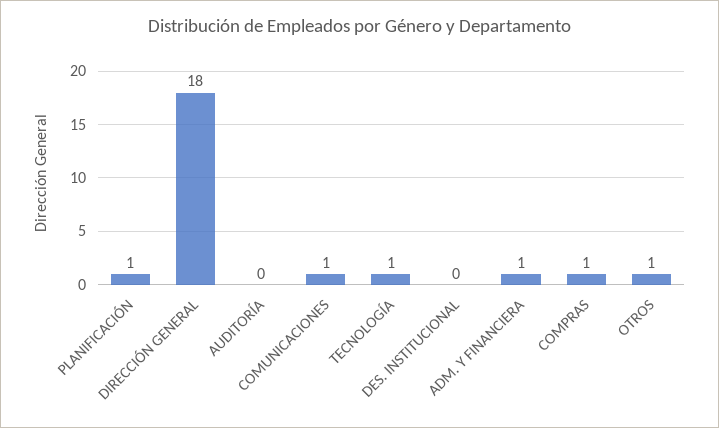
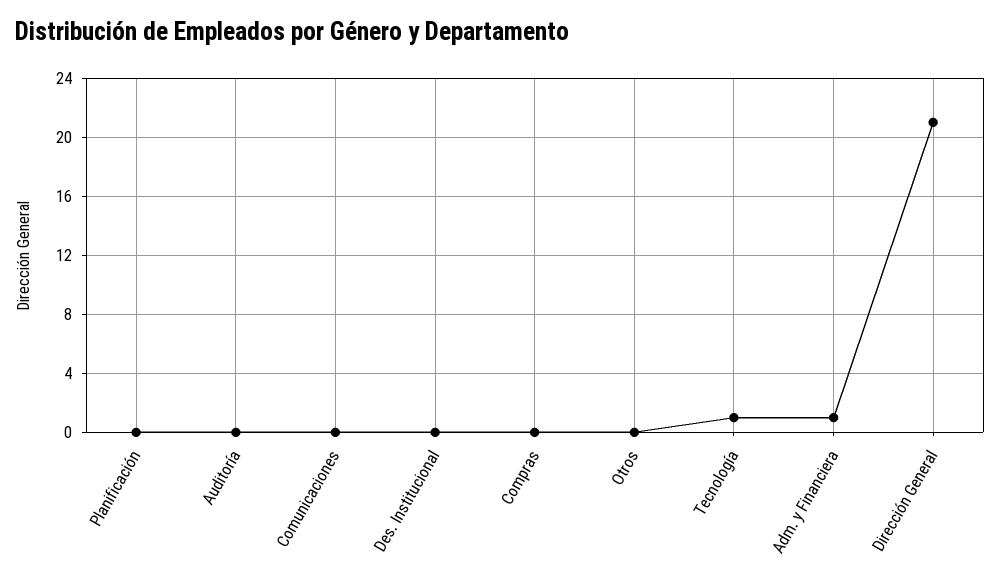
PLANIFICACIÓN: 1 -> 0
DIRECCIÓN GENERAL: 18 -> 21
COMUNICACIONES: 1 -> 0
COMPRAS: 1 -> 0
OTROS: 1 -> 0

